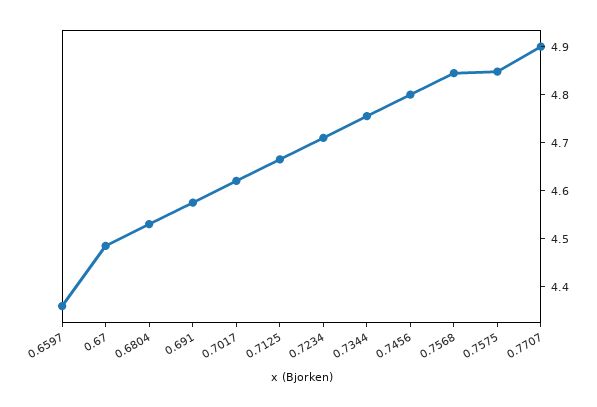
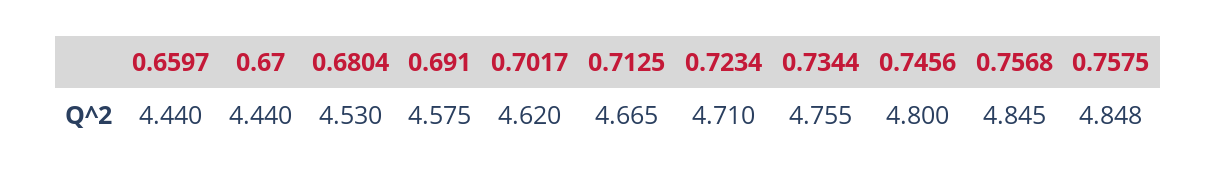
0.6597: 4.36 -> 4.44
0.67: 4.48 -> 4.44
0.7707: 4.9 -> none

